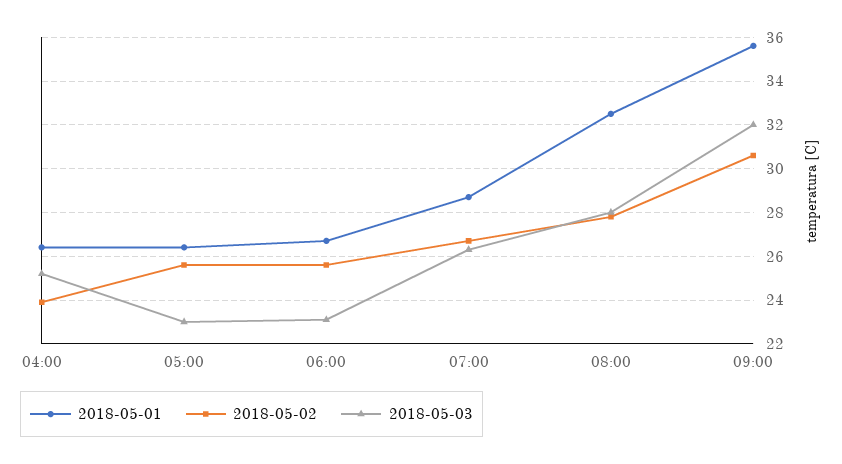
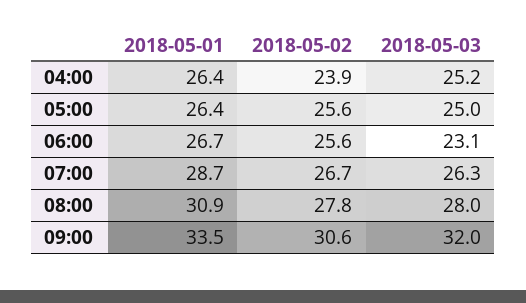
2018-05-03, 05:00: 23 -> 25
2018-05-01, 08:00: 32.5 -> 30.9
2018-05-01, 09:00: 35.5 -> 33.5

